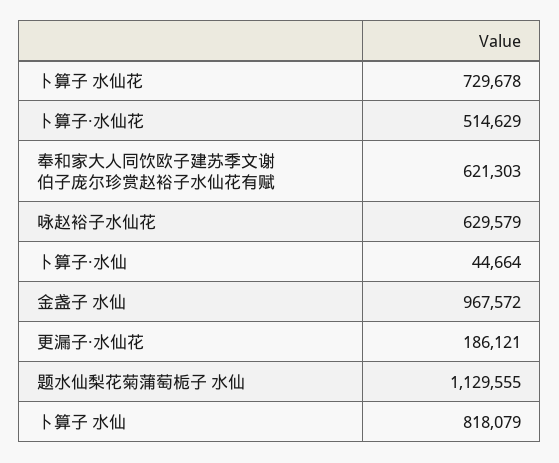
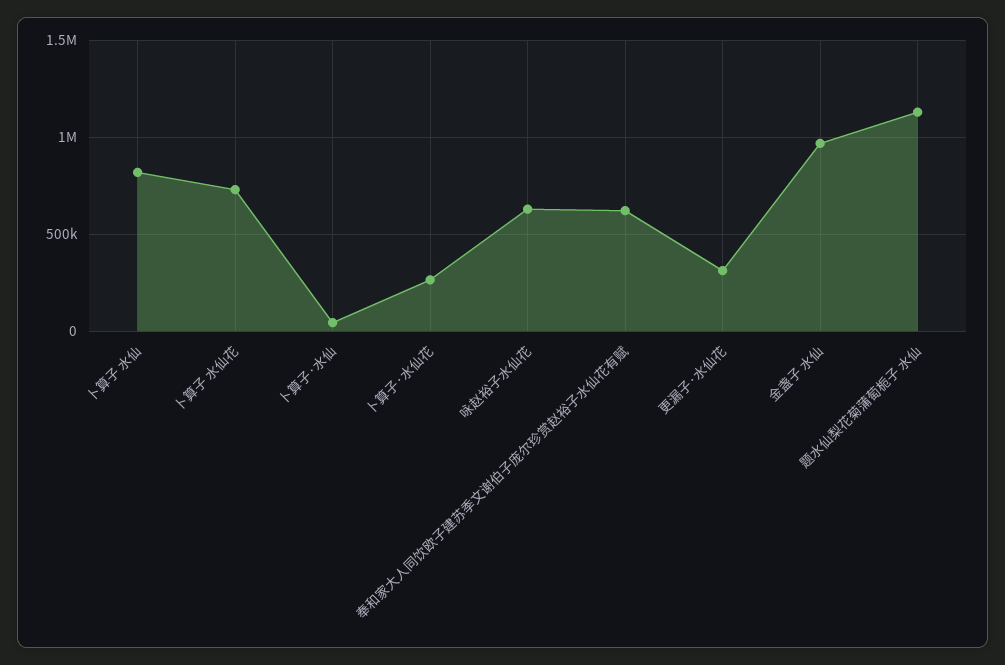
卜算子·水仙花: 514629 -> 250000
更漏子·水仙花: 186121 -> 300000

